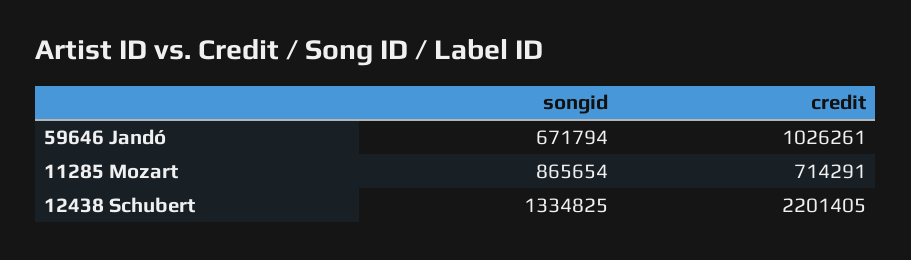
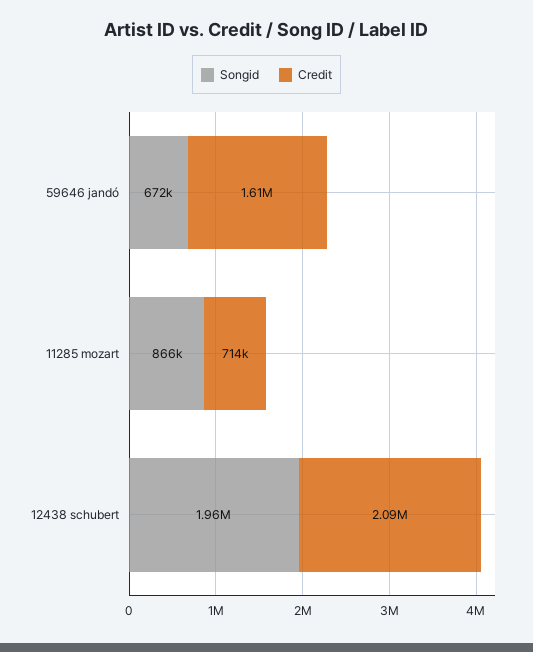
credit, 59646 Jandó: 1026261 -> 1610000
songid, 12438 Schubert: 1334825 -> 1960000
credit, 12438 Schubert: 2201405 -> 2090000

